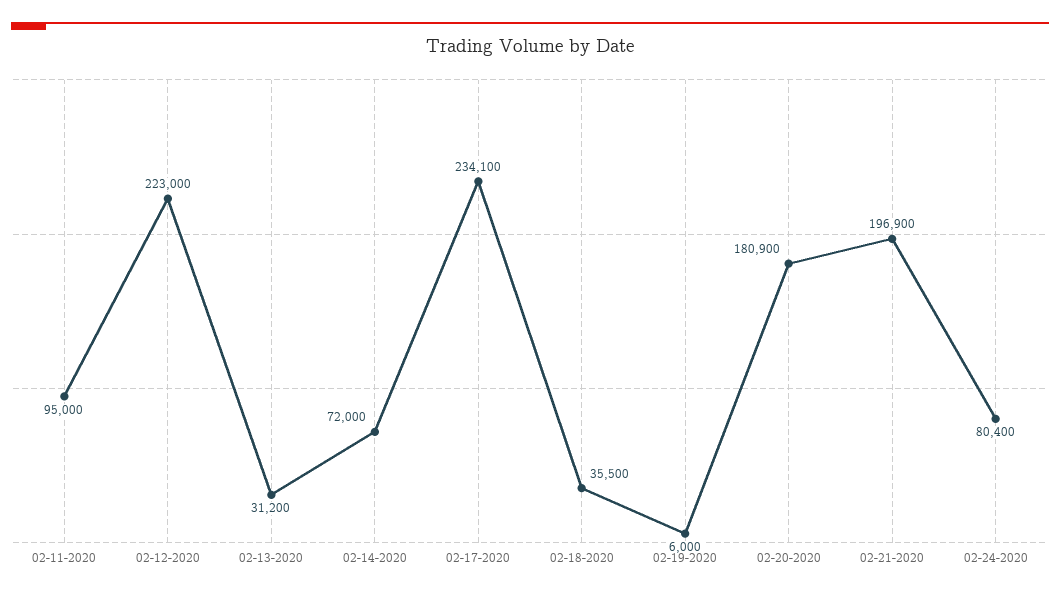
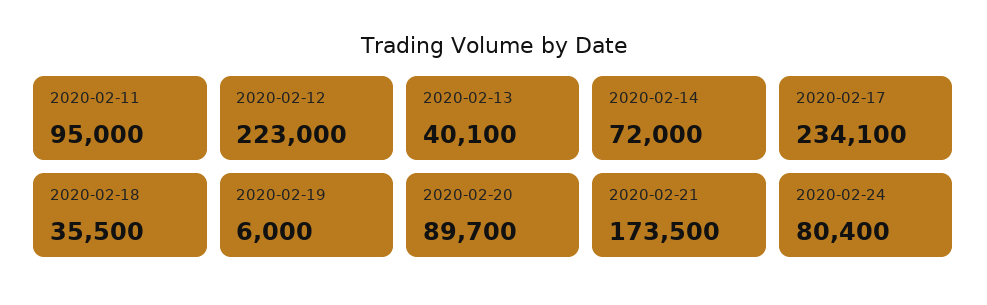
02-13-2020: 31200 -> 40100
02-20-2020: 180900 -> 89700
02-21-2020: 196900 -> 173500

